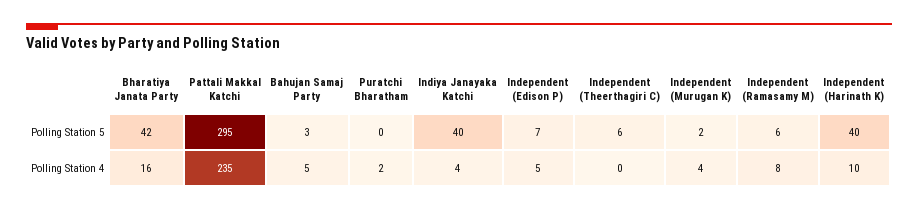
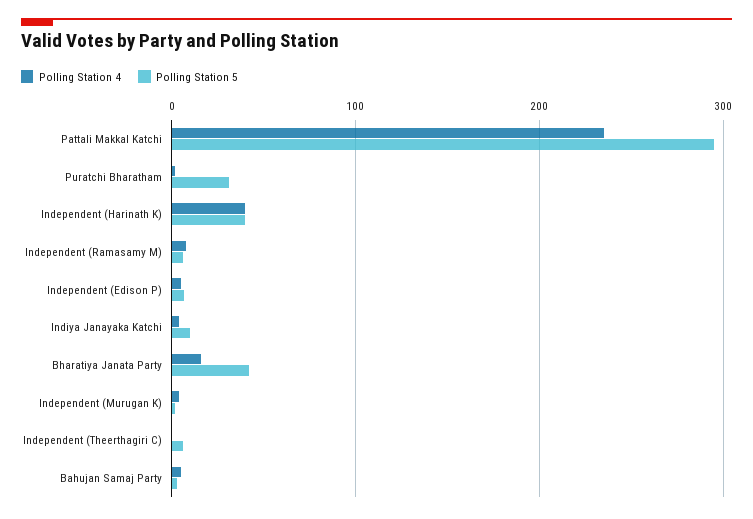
Polling Station 5, Puratchi Bharatham: 0 -> 30
Polling Station 5, Indiya Janayaka Katchi: 40 -> 10
Polling Station 4, Independent (Harinath K): 10 -> 40

